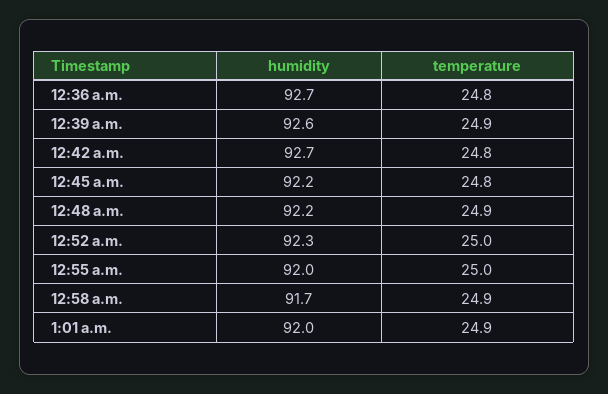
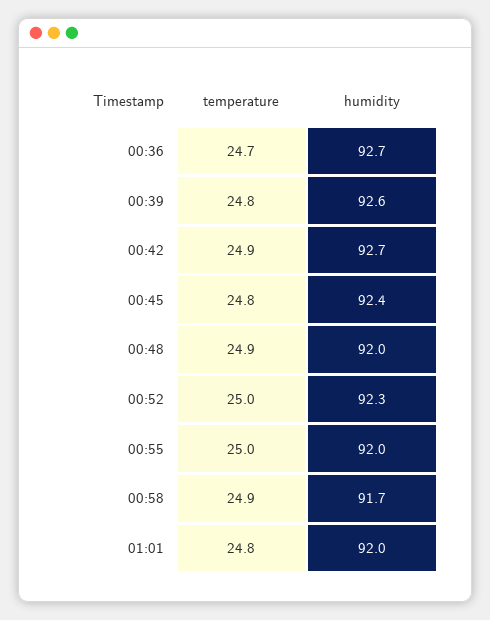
temperature, 12:36 a.m.: 24.8 -> 24.7
temperature, 12:39 a.m.: 24.9 -> 24.8
temperature, 12:42 a.m.: 24.8 -> 24.9
humidity, 12:45 a.m.: 92.2 -> 92.4
humidity, 12:48 a.m.: 92.2 -> 92
temperature, 1:01 a.m.: 24.9 -> 24.8

